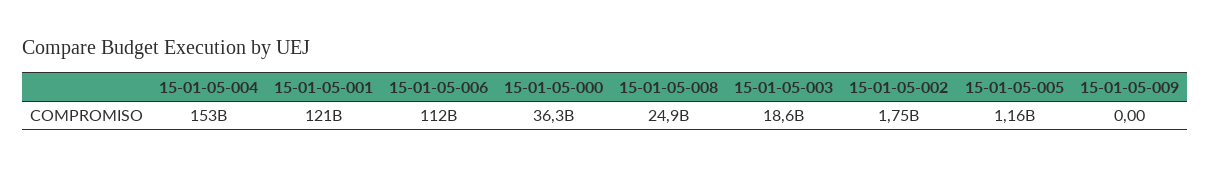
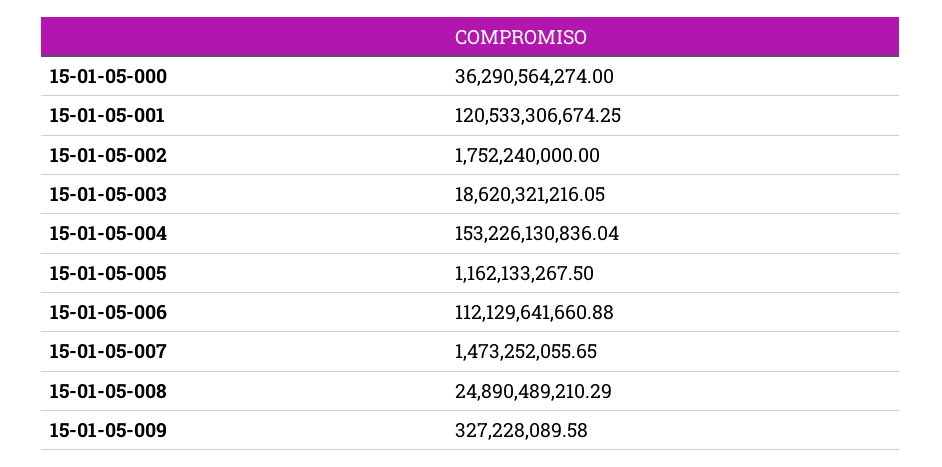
15-01-05-009: 0 -> 327228089.58
15-01-05-007: none -> 1473252055.65

